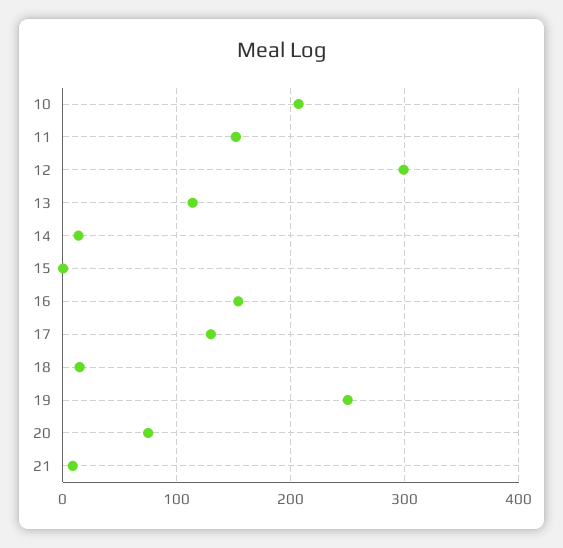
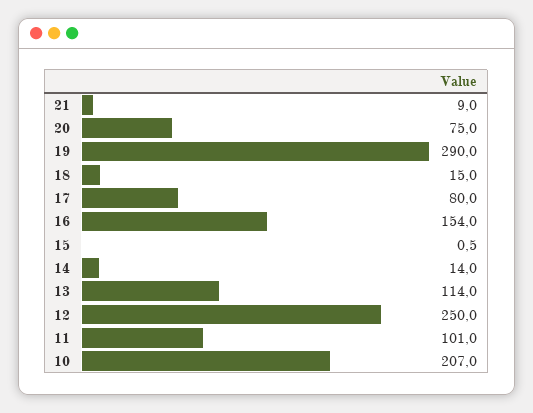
11: 150 -> 101
12: 300 -> 250
17: 130 -> 80
19: 250 -> 290

